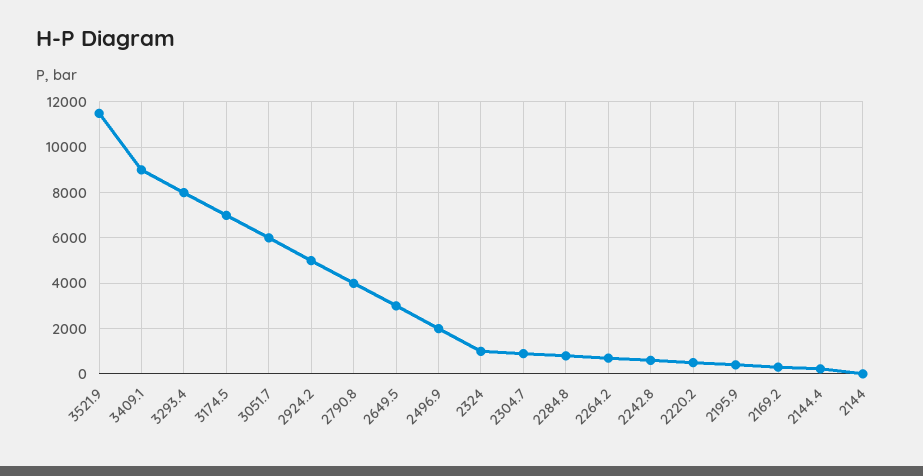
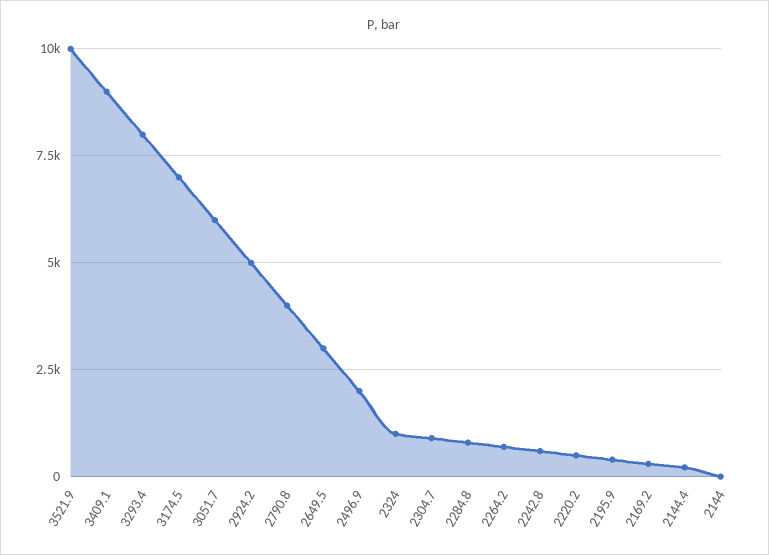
3521.9: 11500 -> 10000

